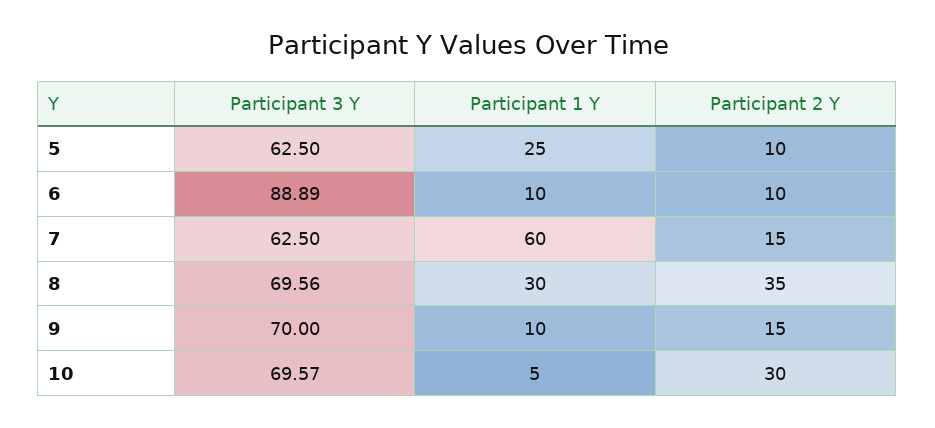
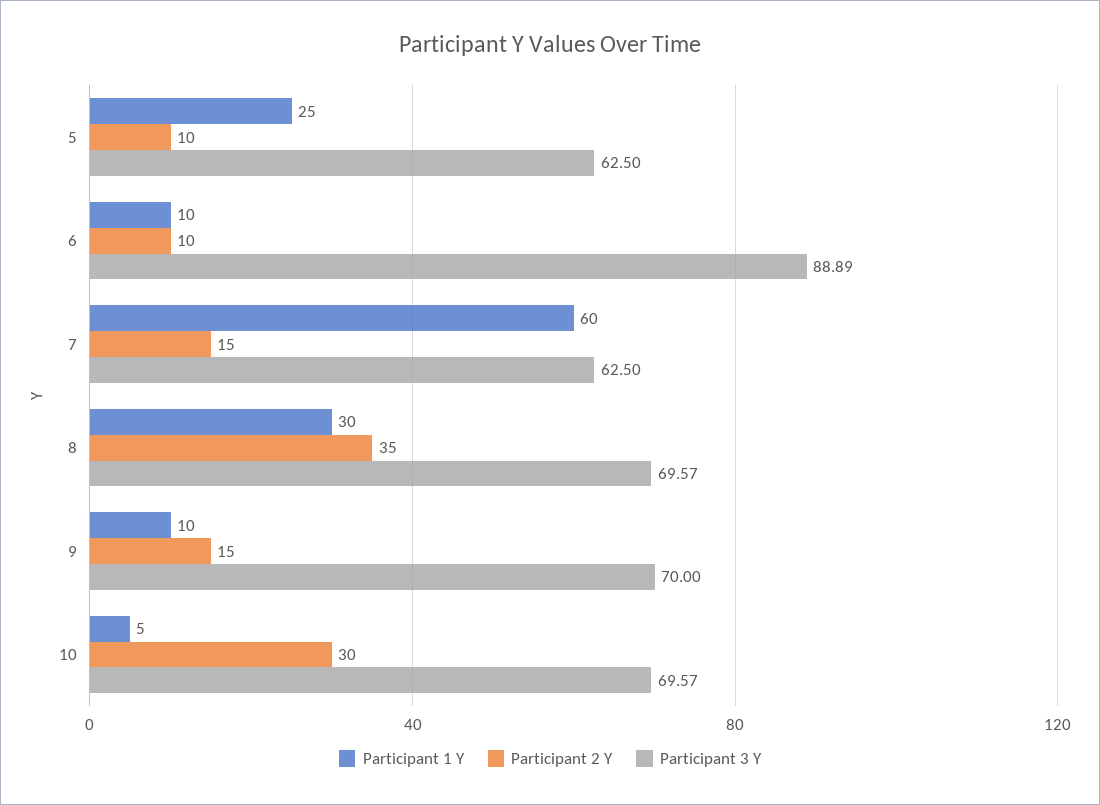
Participant 3 Y, 8: 69.56 -> 69.57

